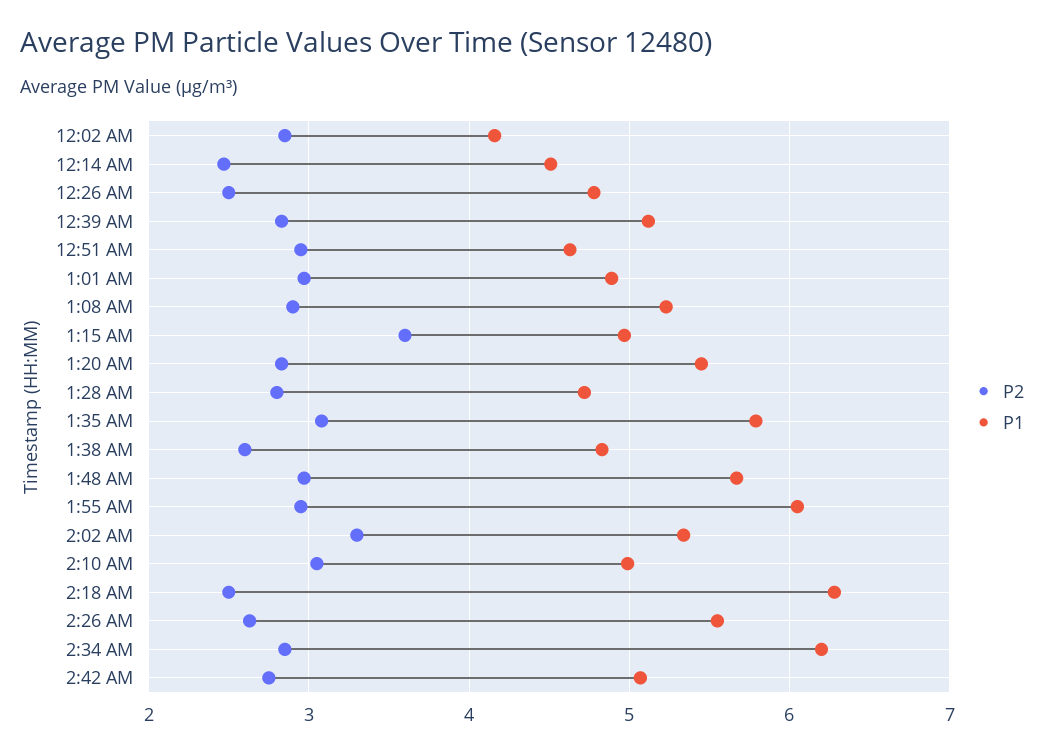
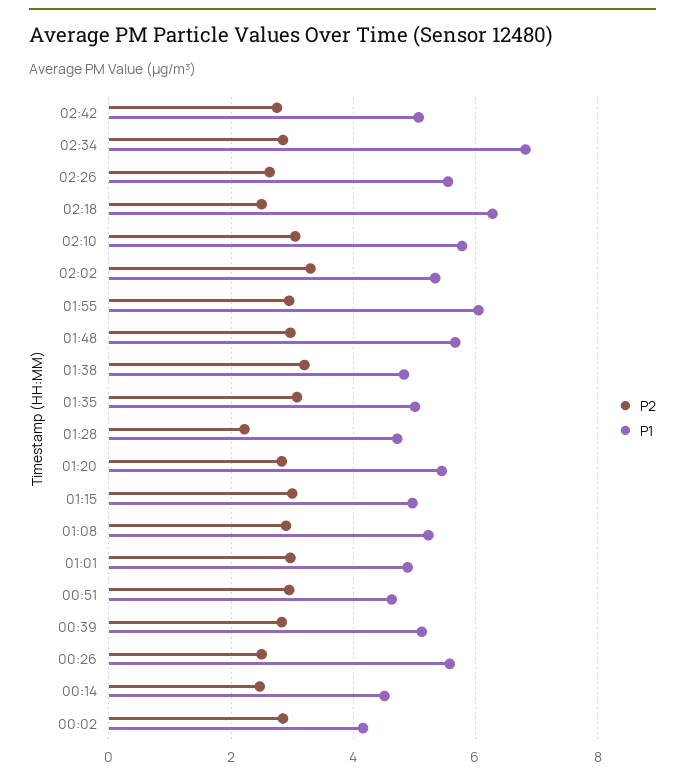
P1, 12:26 AM: 4.8 -> 5.6
P2, 1:15 AM: 3.6 -> 3
P2, 1:28 AM: 2.8 -> 2.2
P1, 1:35 AM: 5.8 -> 5
P2, 1:38 AM: 2.6 -> 3.2
P1, 2:10 AM: 5 -> 5.8
P1, 2:34 AM: 6.2 -> 6.8

